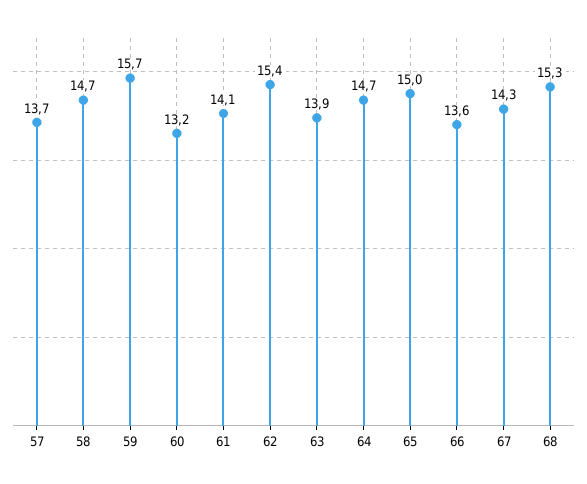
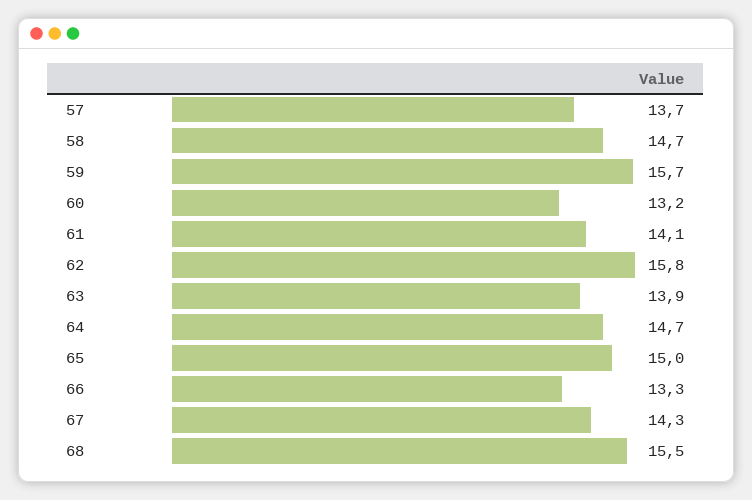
62: 15.4 -> 15.8
66: 13.6 -> 13.3
68: 15.3 -> 15.5

